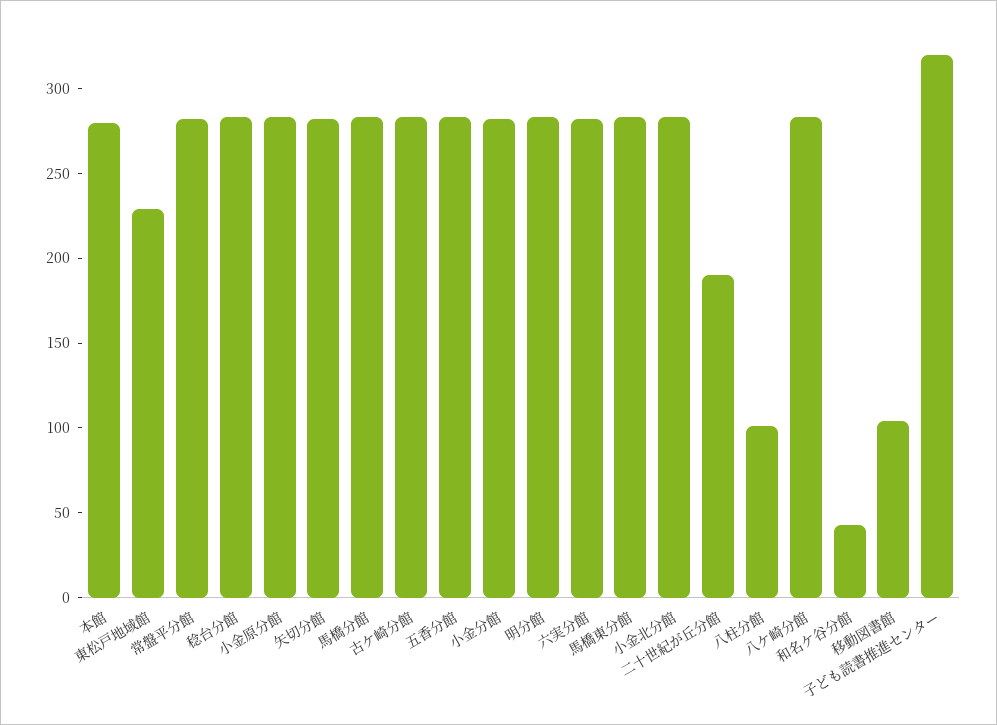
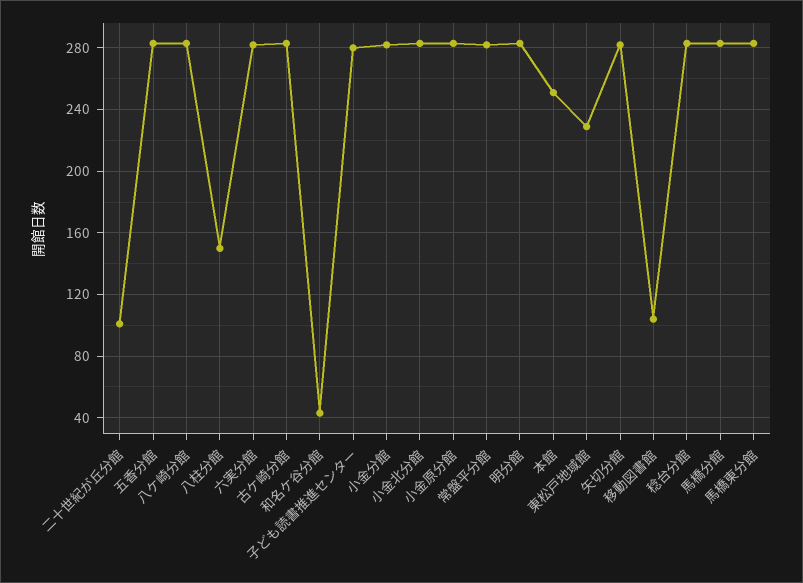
本館: 280 -> 250
二十世紀が丘分館: 190 -> 100
八柱分館: 100 -> 150
子ども読書推進センター: 320 -> 280

